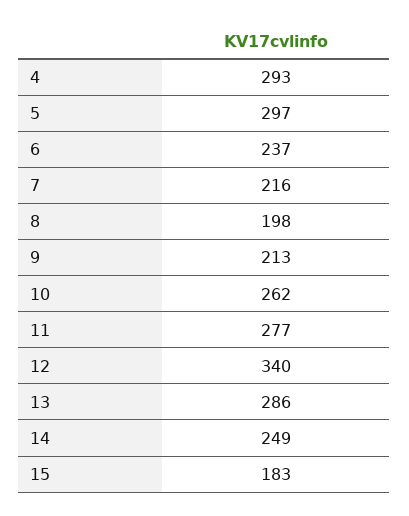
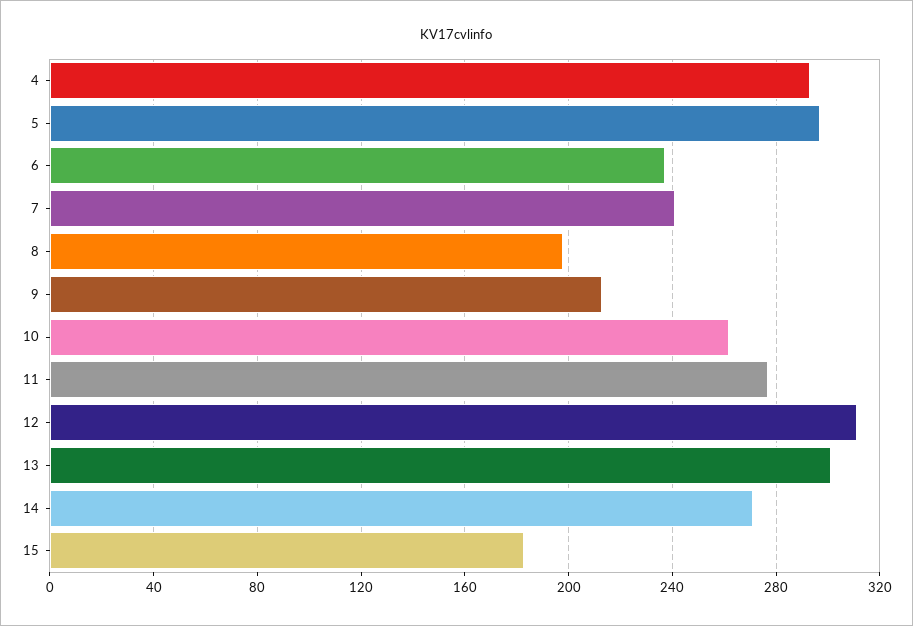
7: 216 -> 240
12: 340 -> 310
13: 286 -> 300
14: 249 -> 270

